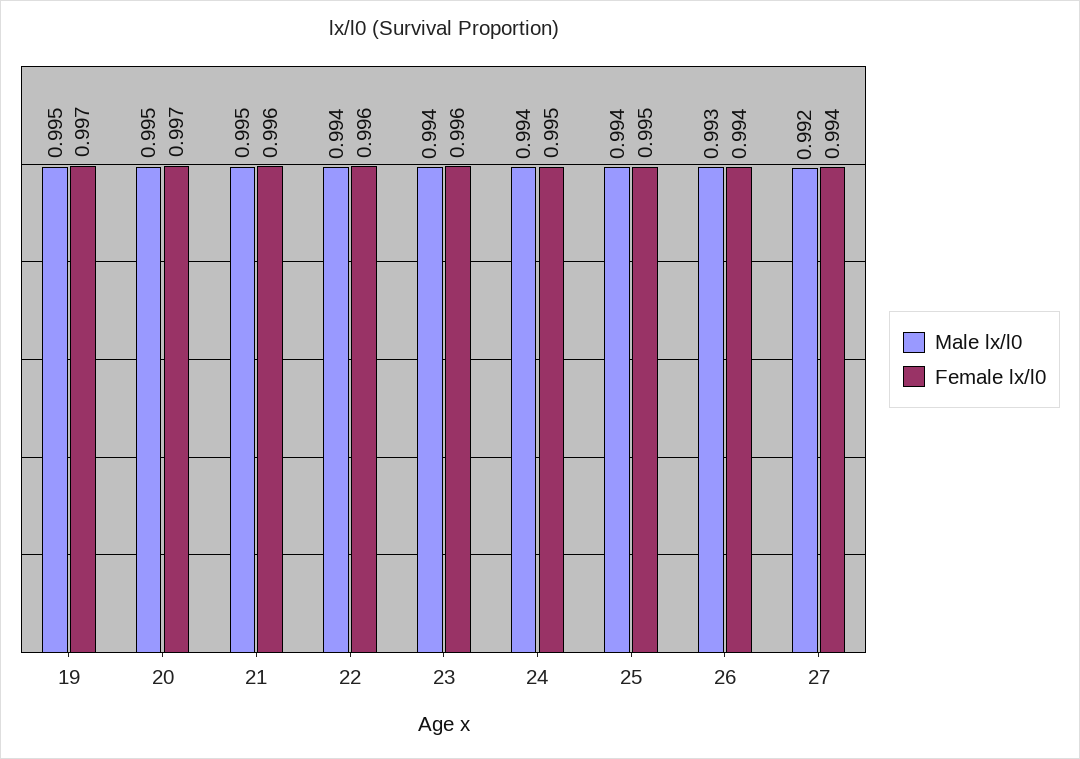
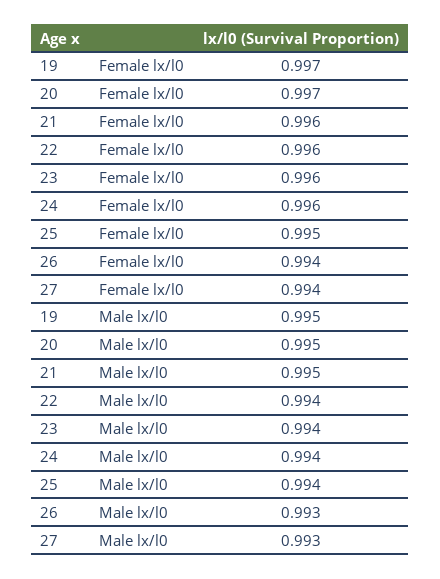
Female lx/l0, 24: 0.995 -> 0.996
Male lx/l0, 27: 0.992 -> 0.993

